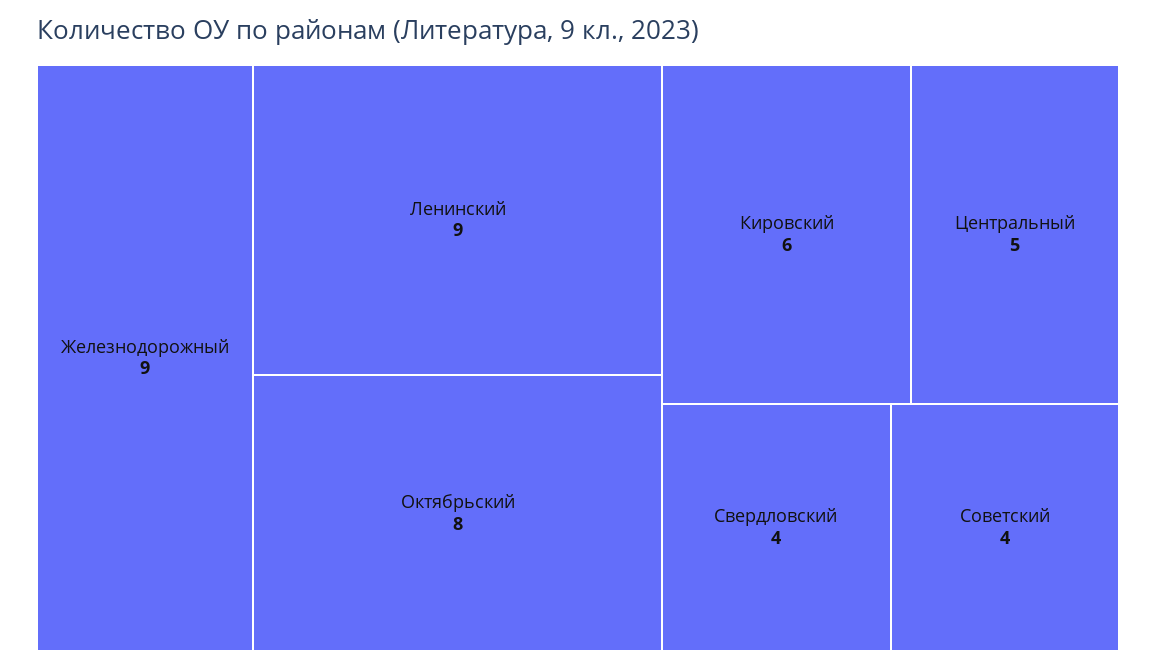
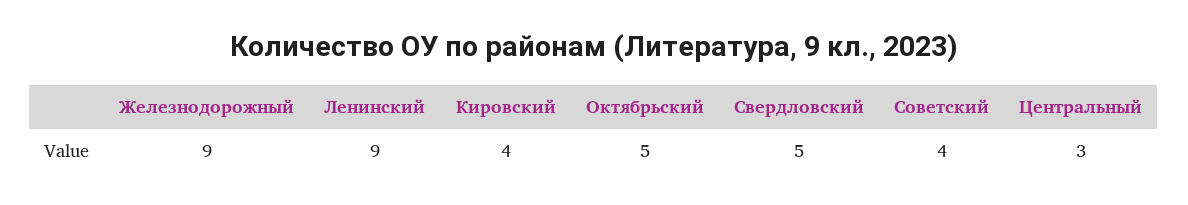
Октябрьский: 8 -> 5
Кировский: 6 -> 4
Центральный: 5 -> 3
Свердловский: 4 -> 5

